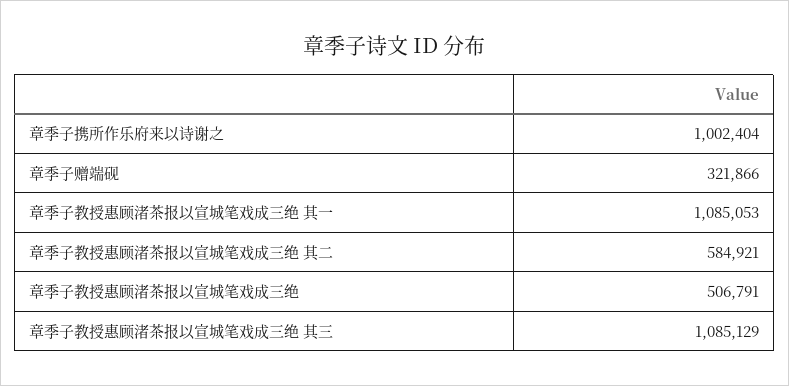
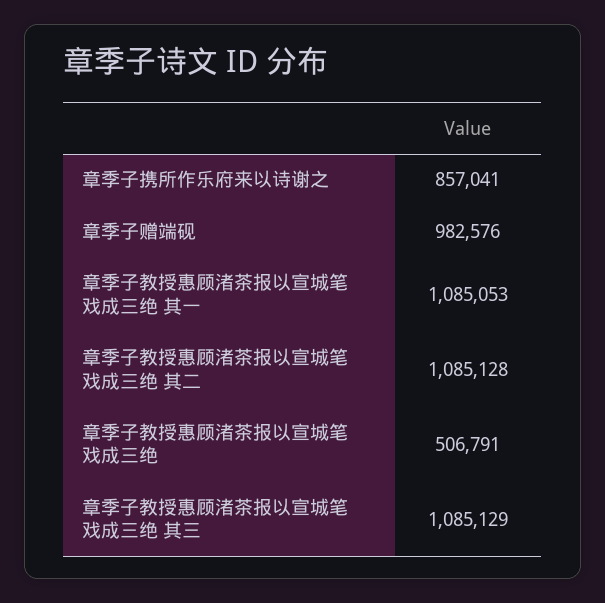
章季子携所作乐府来以诗谢之: 1002404 -> 857041
章季子赠端砚: 321866 -> 982576
章季子教授惠顾渚茶报以宣城笔戏成三绝 其二: 584921 -> 1085128

